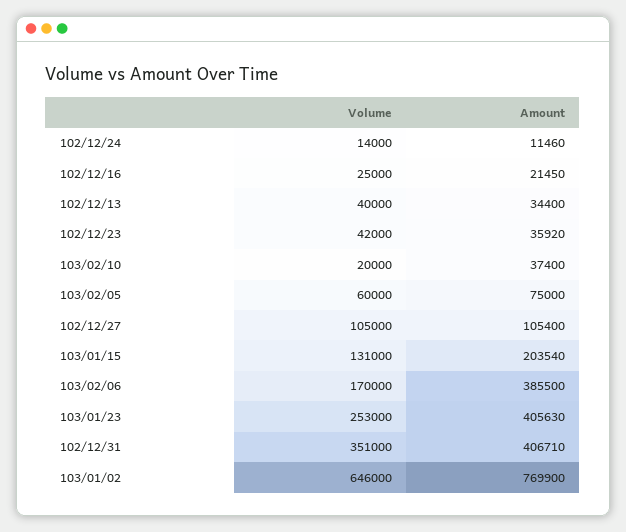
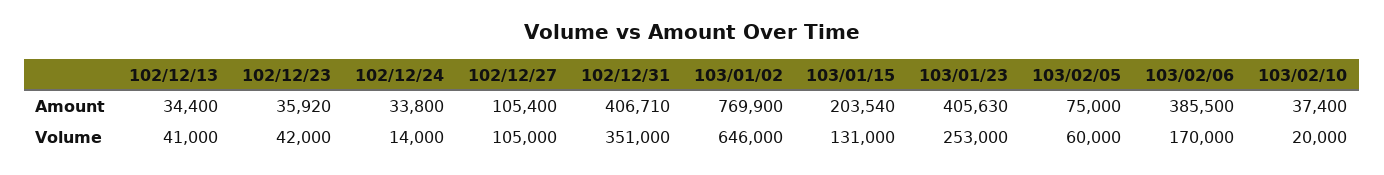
Amount, 102/12/24: 11460 -> 33800
Volume, 102/12/16: 25000 -> none
Amount, 102/12/16: 21450 -> none
Volume, 102/12/13: 40000 -> 41000

